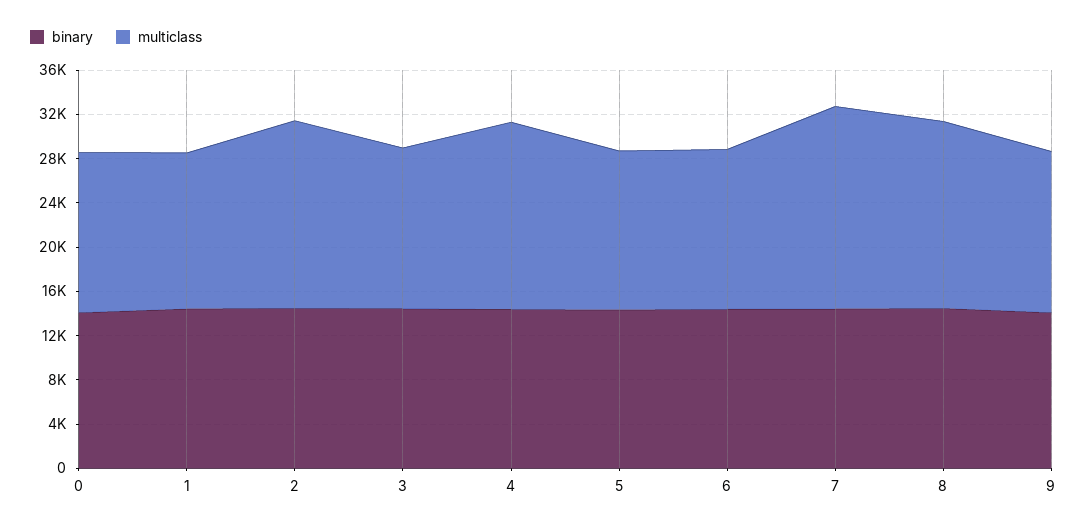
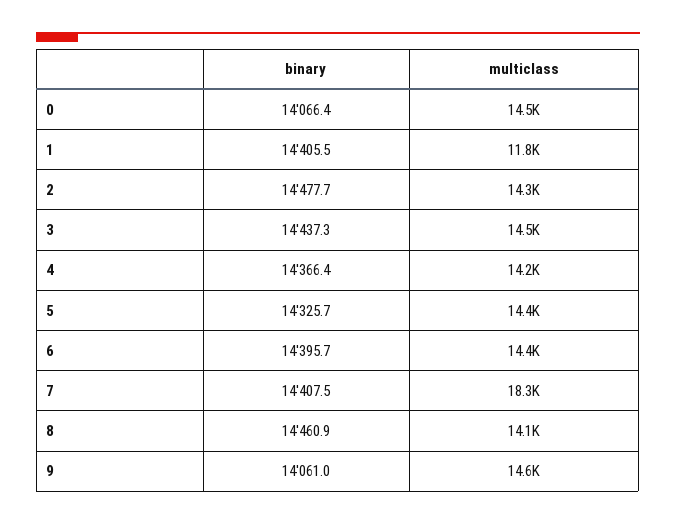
multiclass, 1: 14000 -> 11800
multiclass, 2: 17000 -> 14300
multiclass, 4: 17000 -> 14200
multiclass, 8: 17000 -> 14100

